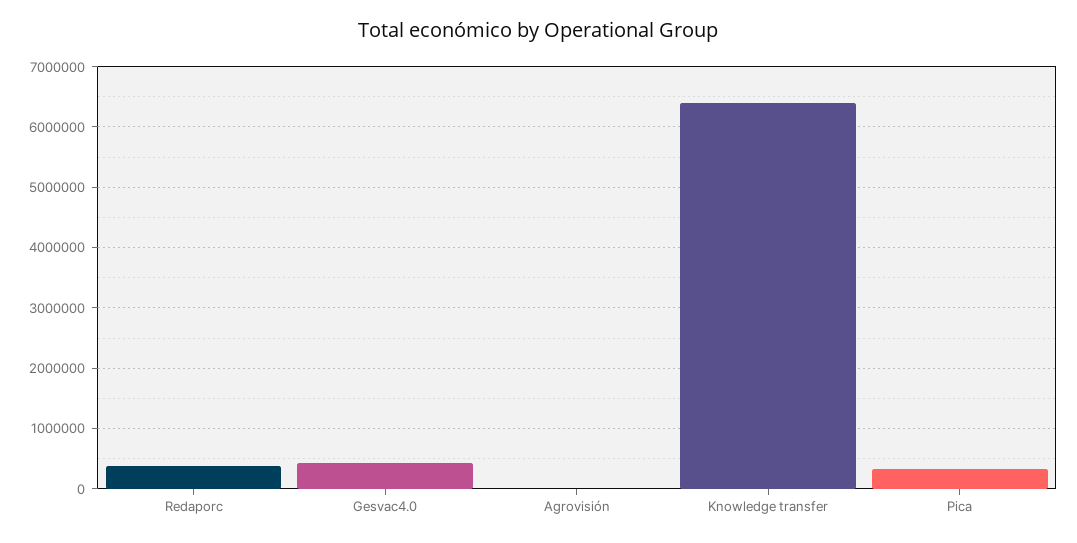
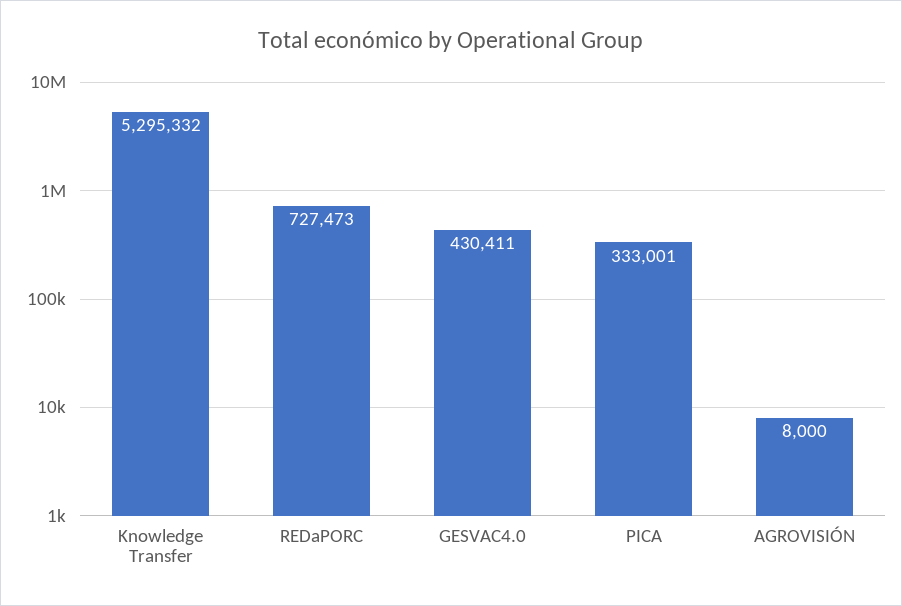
Redaporc: 400000 -> 727473
Knowledge transfer: 6400000 -> 5295332

